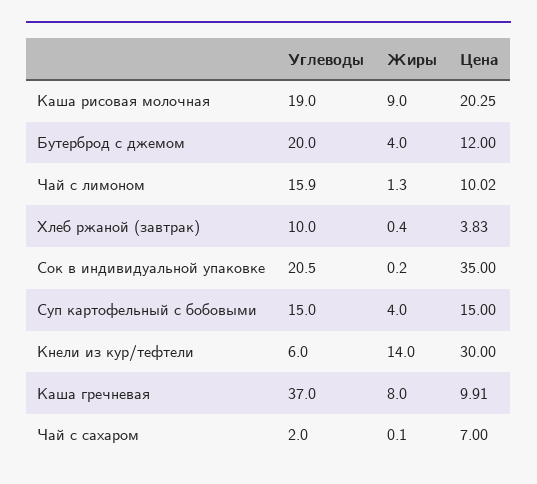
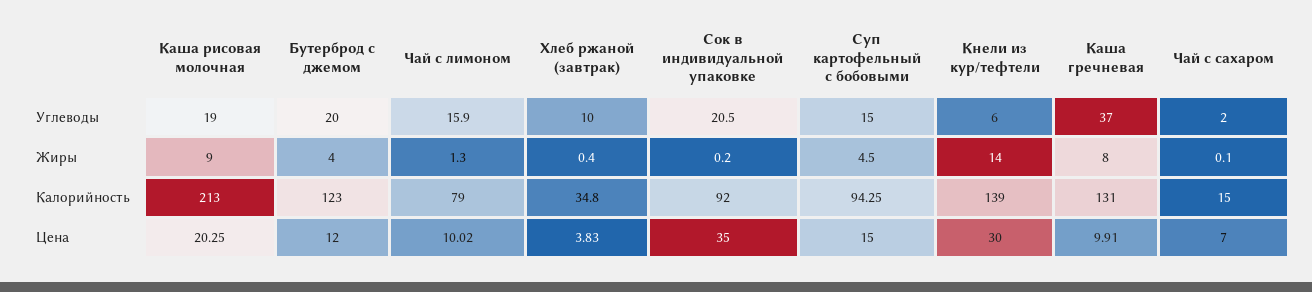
Жиры, Суп картофельный с бобовыми: 4 -> 4.5
Калорийность, Каша рисовая молочная: none -> 213
Калорийность, Бутерброд с джемом: none -> 123
Калорийность, Чай с лимоном: none -> 79
Калорийность, Хлеб ржаной (завтрак): none -> 34.8
Калорийность, Сок в индивидуальной упаковке: none -> 92
Калорийность, Суп картофельный с бобовыми: none -> 94.25
Калорийность, Кнели из кур/тефтели: none -> 139
Калорийность, Каша гречневая: none -> 131
Калорийность, Чай с сахаром: none -> 15

